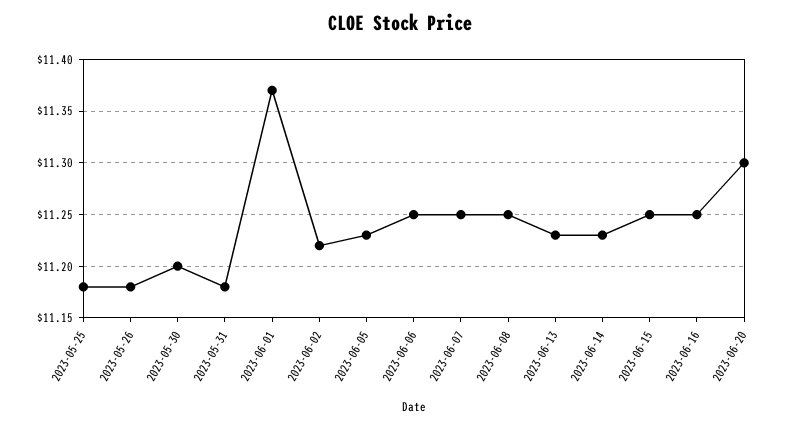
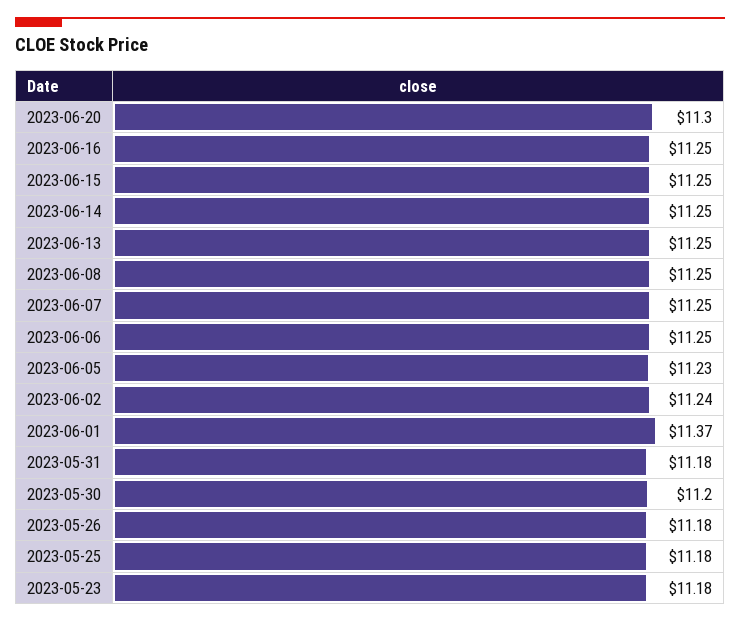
2023-06-02: 11.22 -> 11.24
2023-06-13: 11.23 -> 11.25
2023-06-14: 11.23 -> 11.25
2023-05-23: none -> 11.18

